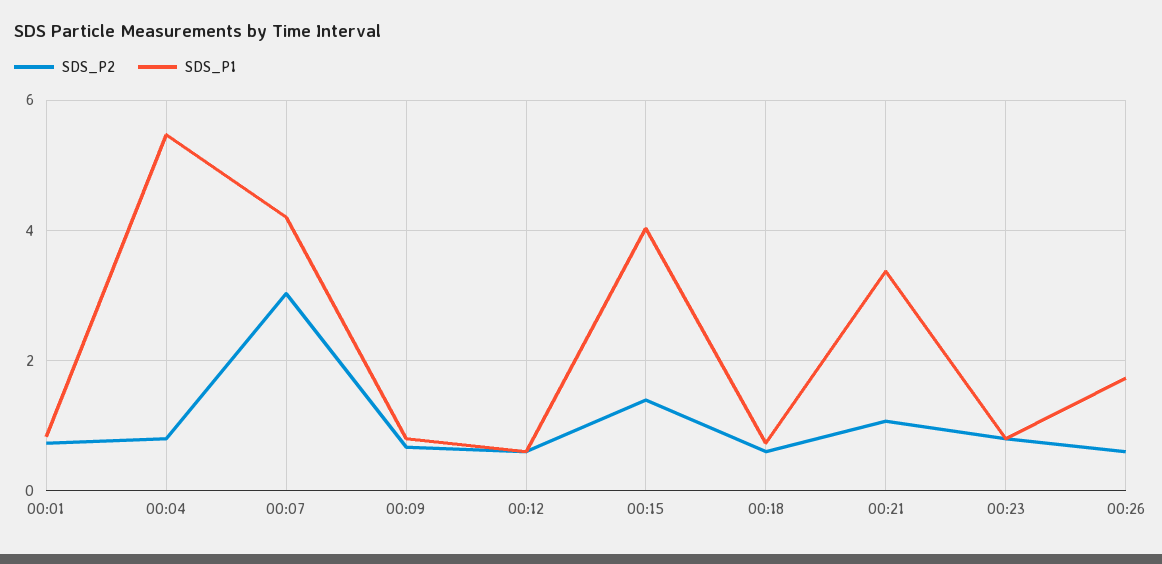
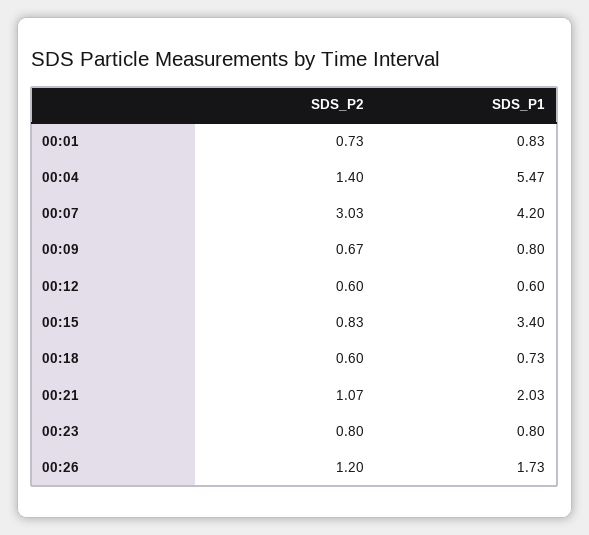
SDS_P2, 00:04: 0.8 -> 1.4
SDS_P2, 00:15: 1.4 -> 0.83
SDS_P1, 00:15: 4 -> 3.4
SDS_P1, 00:21: 3.4 -> 2.03
SDS_P2, 00:26: 0.6 -> 1.2

